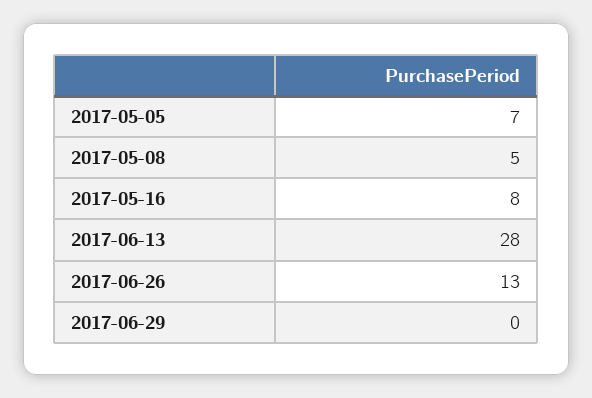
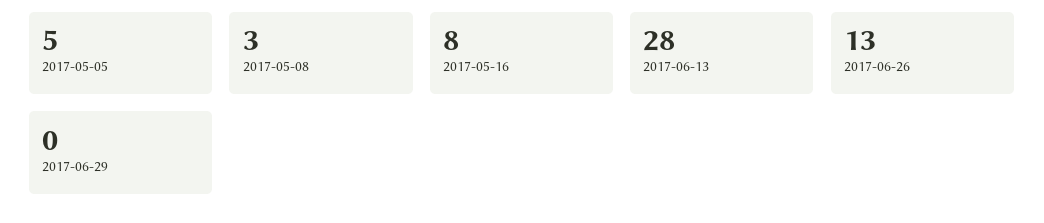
2017-05-05: 7 -> 5
2017-05-08: 5 -> 3

